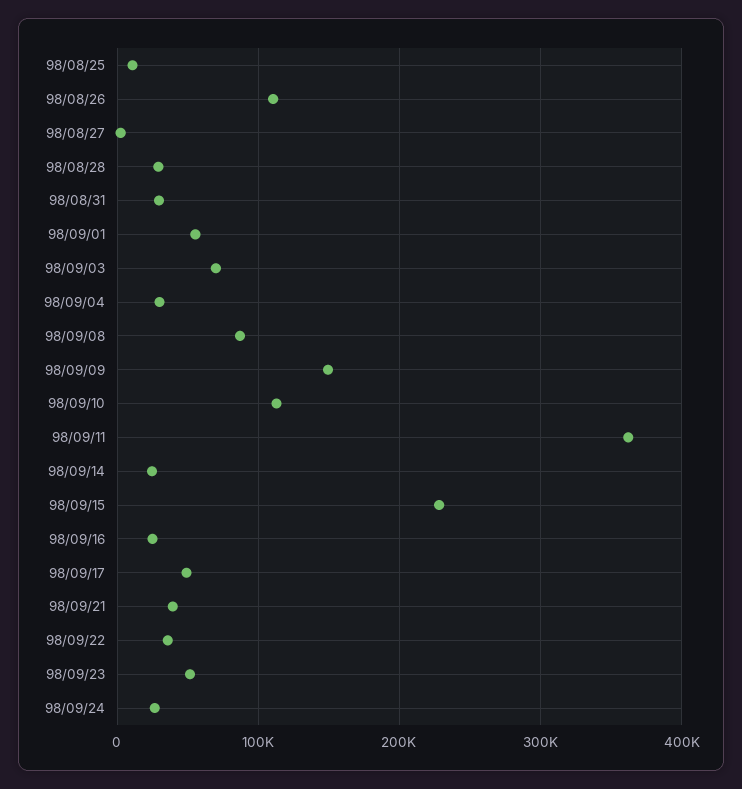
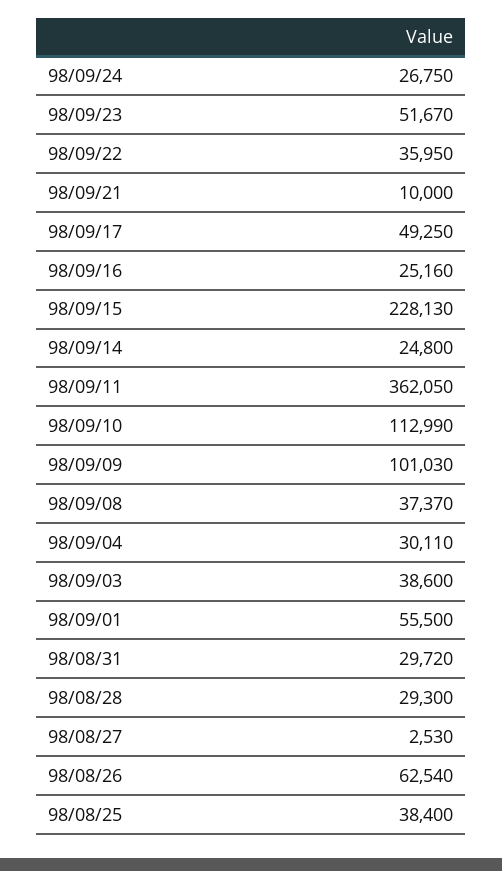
98/08/25: 10000 -> 38400
98/08/26: 110000 -> 62540
98/09/03: 70000 -> 38600
98/09/08: 90000 -> 37370
98/09/09: 150000 -> 101030
98/09/21: 40000 -> 10000

